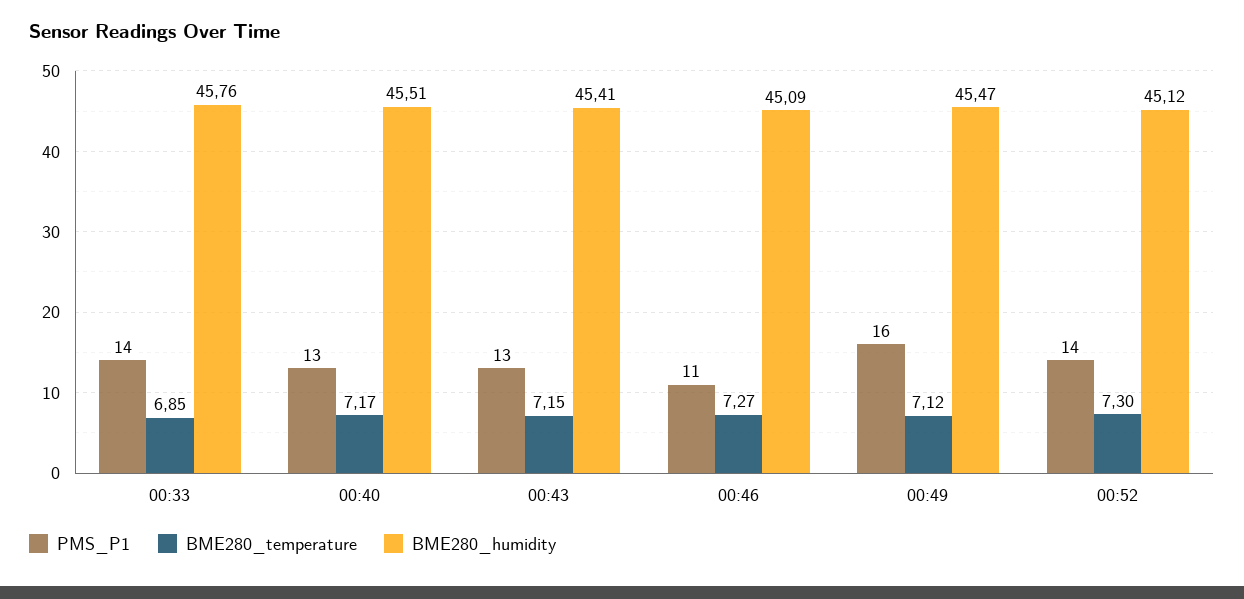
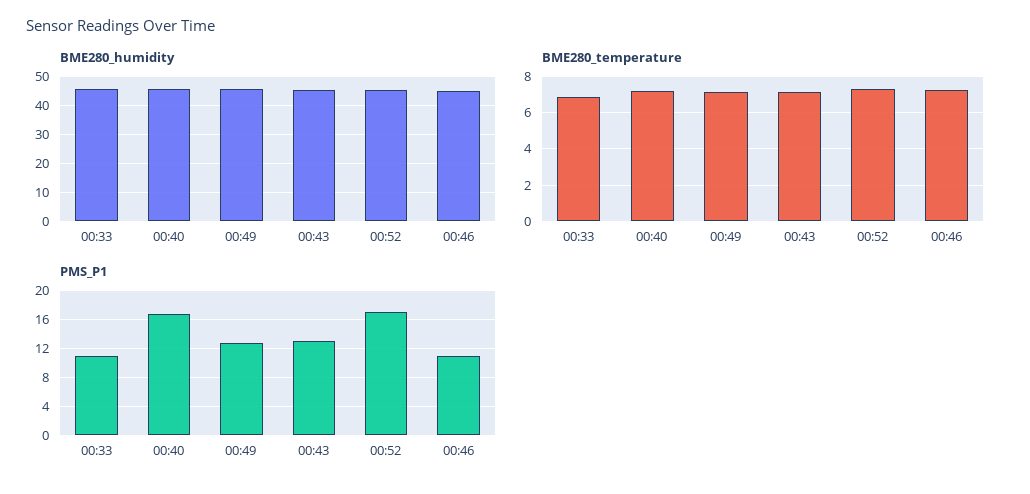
PMS_P1, 00:33: 14 -> 11
PMS_P1, 00:40: 13 -> 17
PMS_P1, 00:49: 16 -> 13
PMS_P1, 00:52: 14 -> 17

